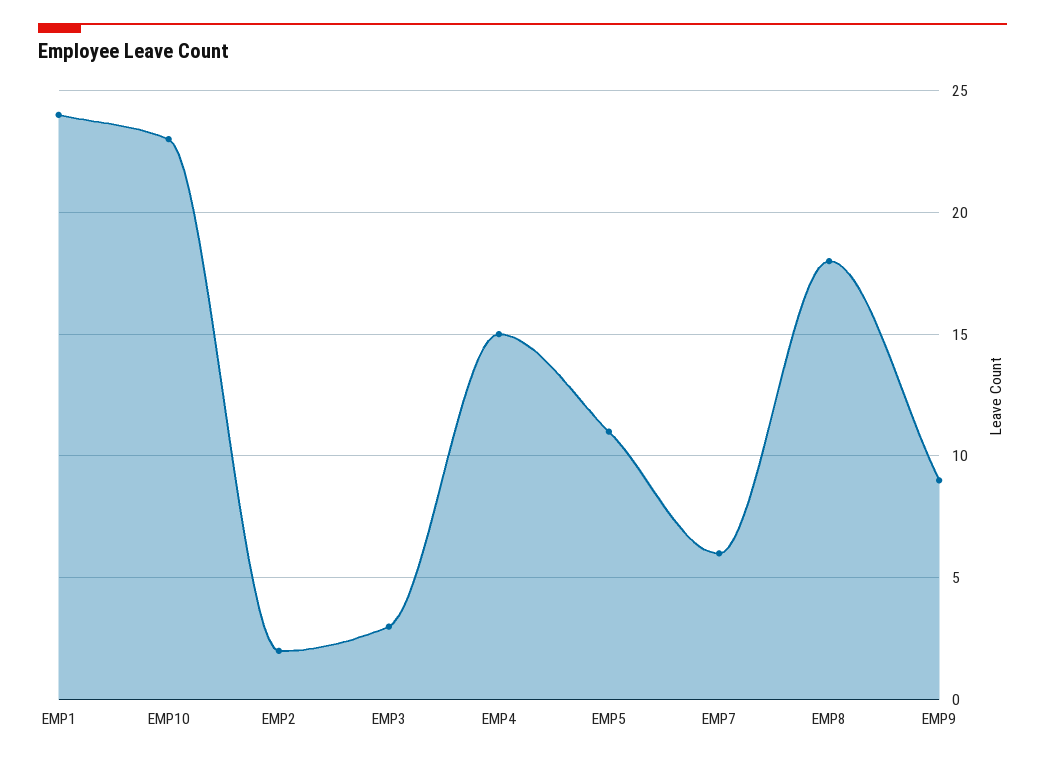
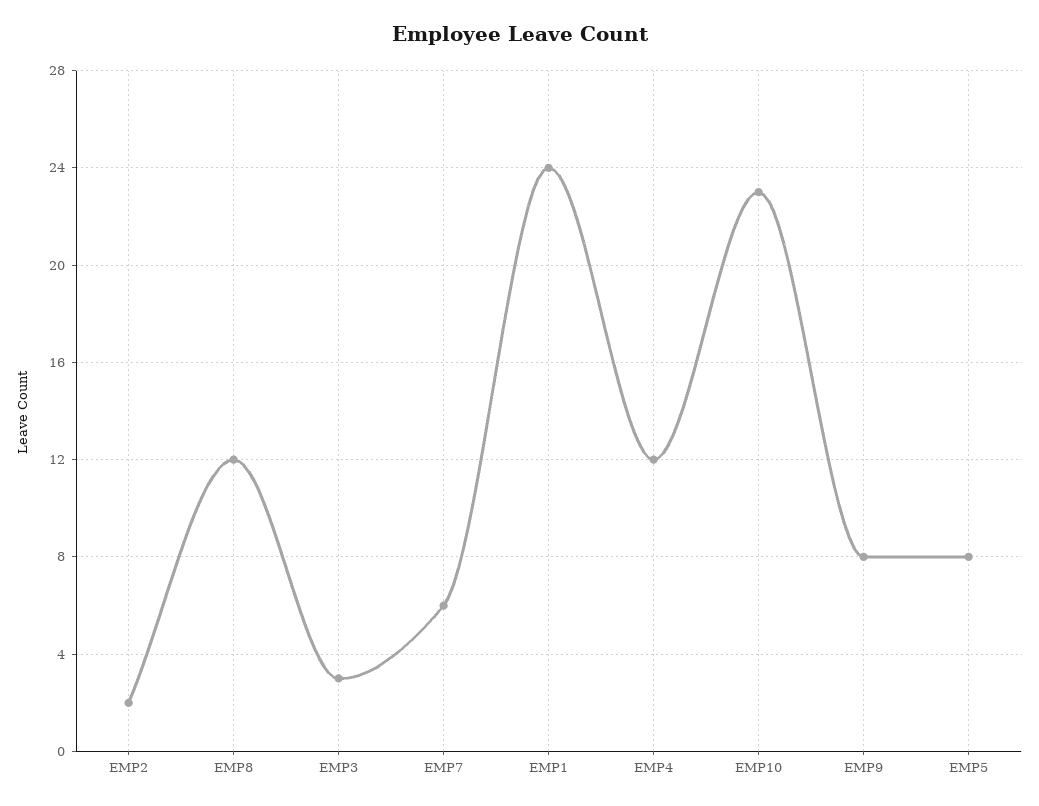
EMP4: 15 -> 12
EMP5: 11 -> 8
EMP8: 18 -> 12
EMP9: 9 -> 8

